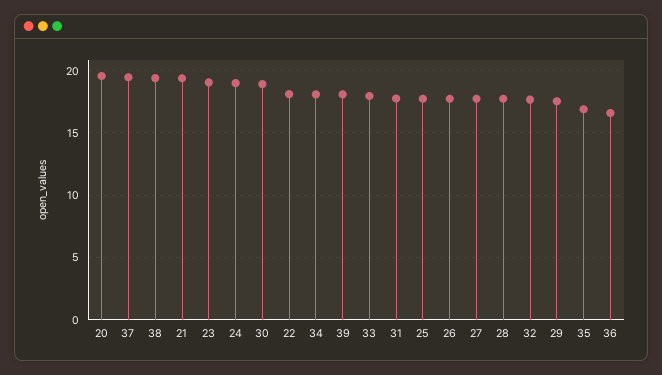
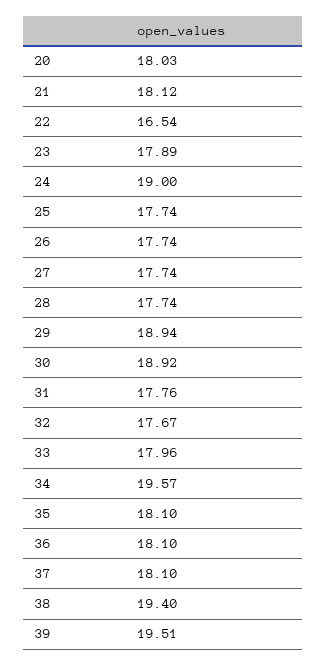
20: 19.5 -> 18.03
37: 19.5 -> 18.1
21: 19.5 -> 18.12
23: 19 -> 17.89
22: 18 -> 16.54
34: 18 -> 19.57
39: 18 -> 19.51
29: 17.5 -> 18.94
35: 17 -> 18.1
36: 16.5 -> 18.1

